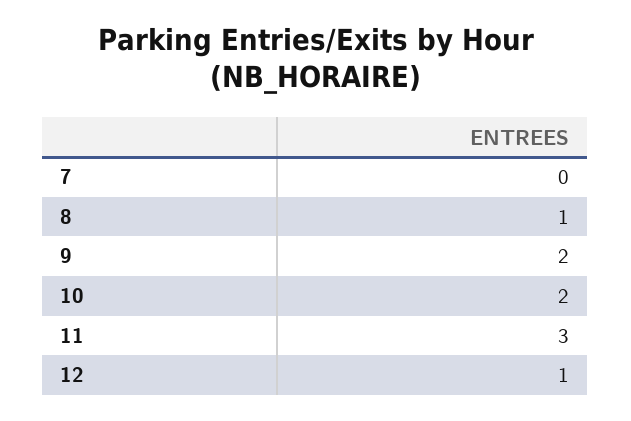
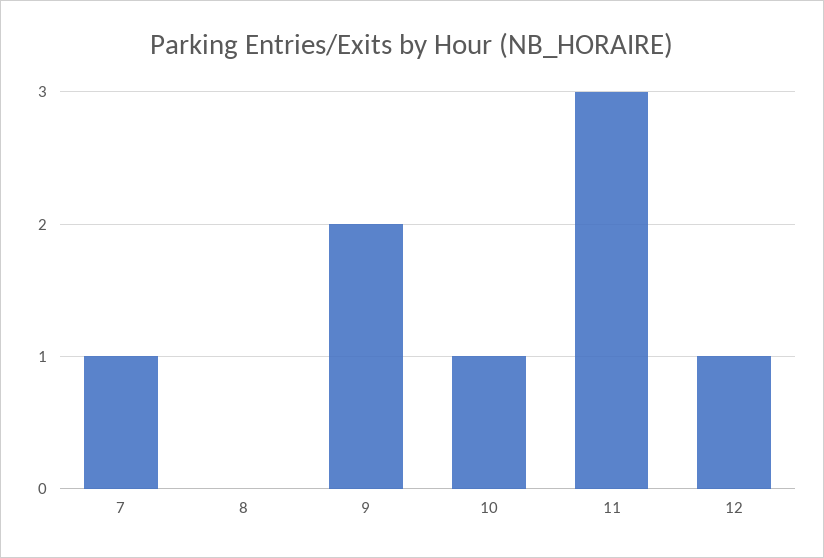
7: 0 -> 1
8: 1 -> 0
10: 2 -> 1

